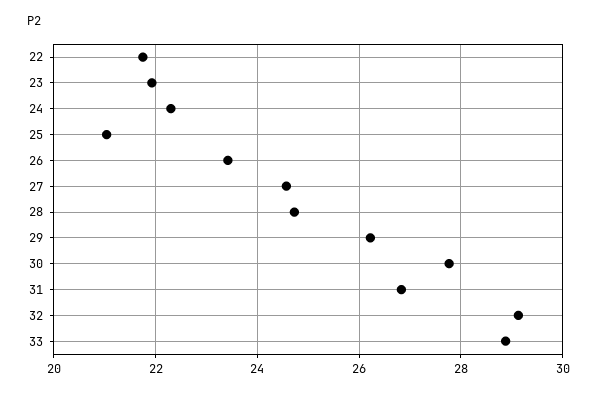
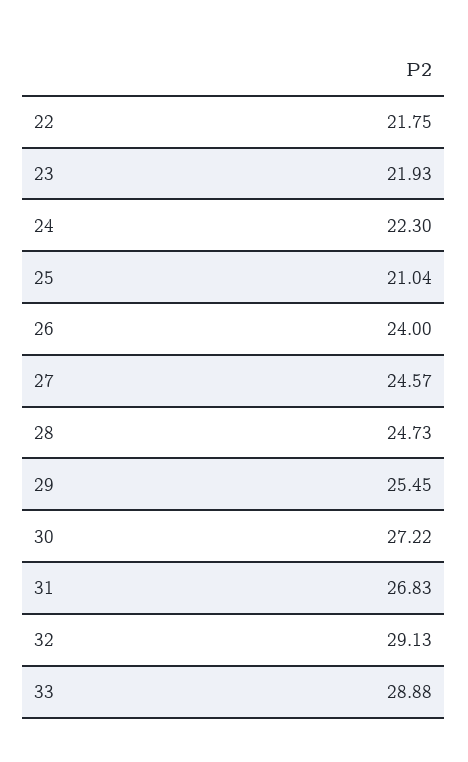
26: 23.4 -> 24
29: 26.2 -> 25.45
30: 27.8 -> 27.22

